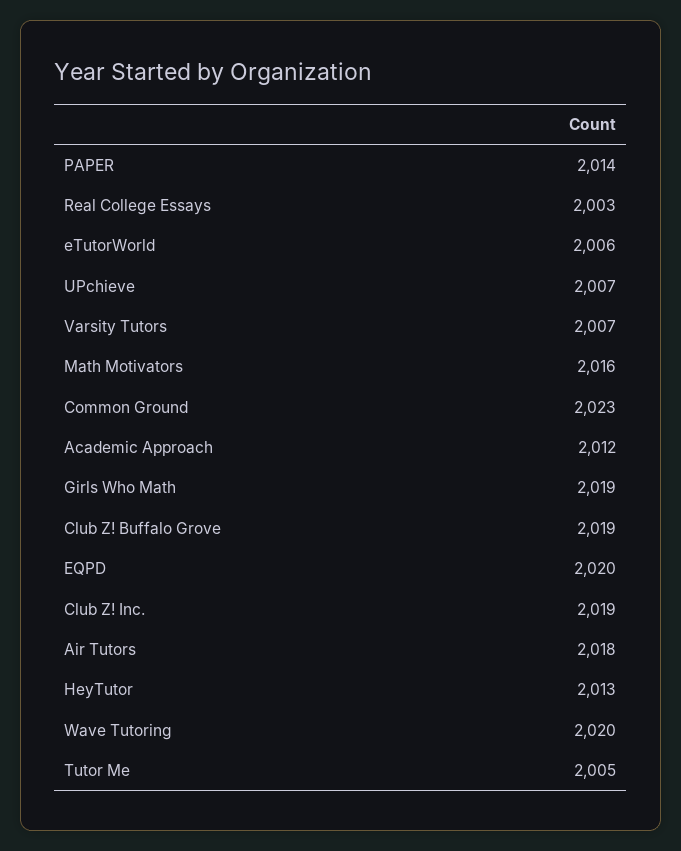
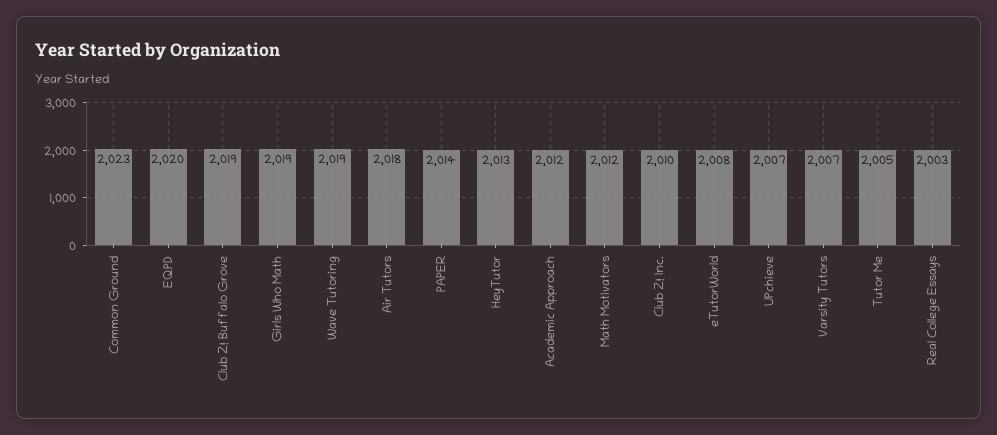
eTutorWorld: 2006 -> 2008
Math Motivators: 2016 -> 2012
Club Z! Inc.: 2019 -> 2010
Wave Tutoring: 2020 -> 2019

